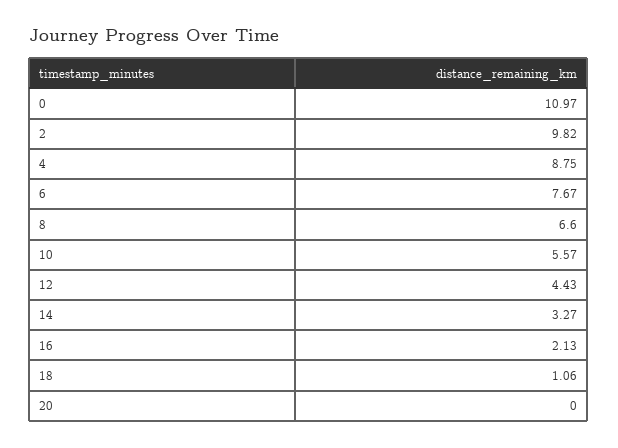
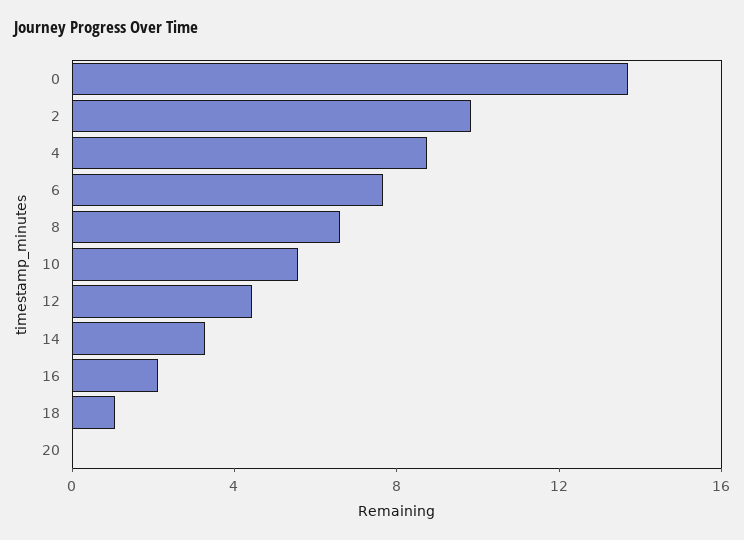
0: 10.97 -> 14

